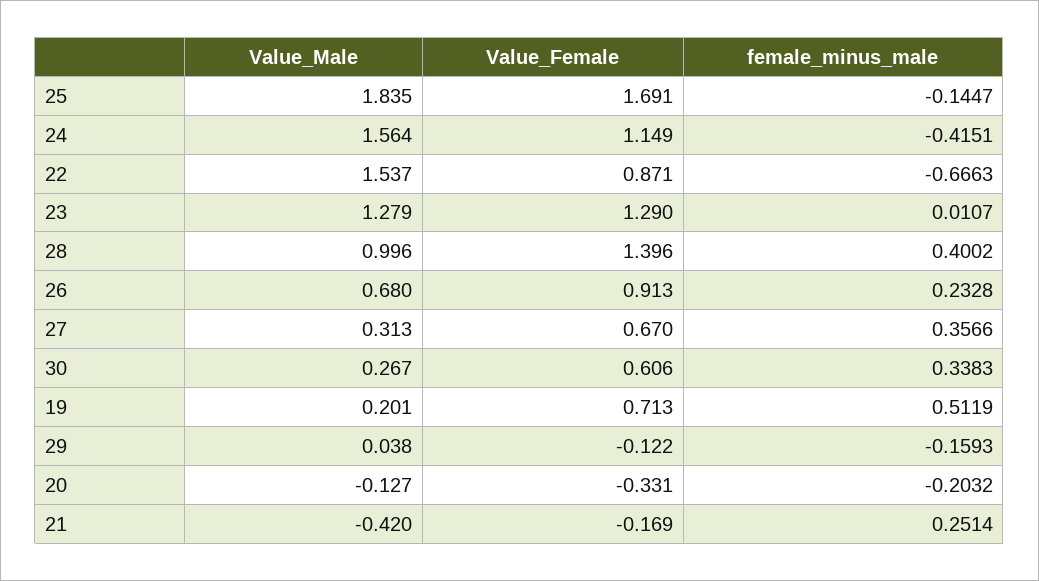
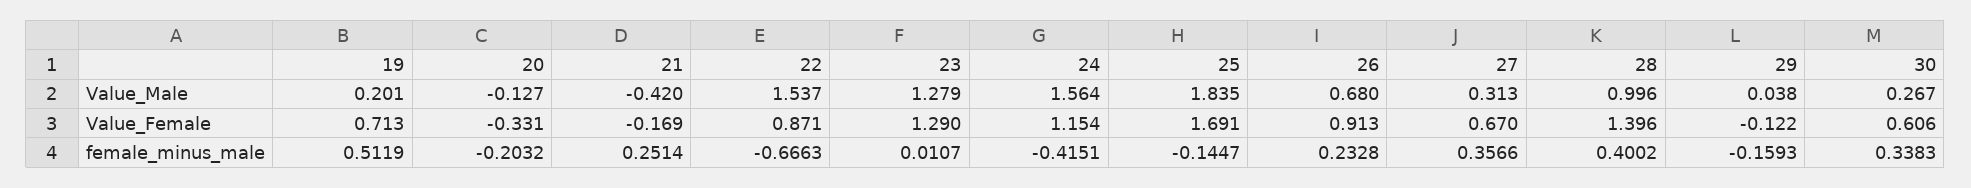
Value_Female, 24: 1.149 -> 1.154

